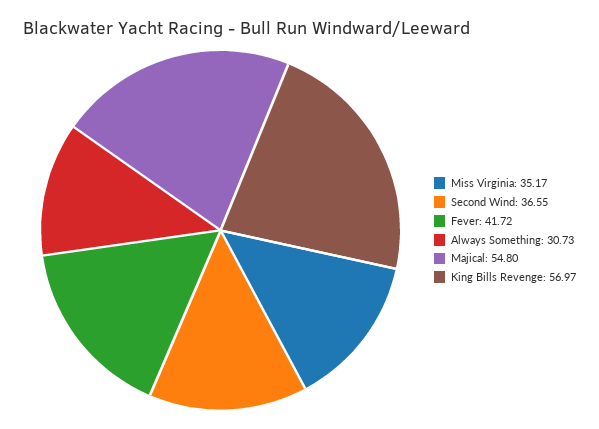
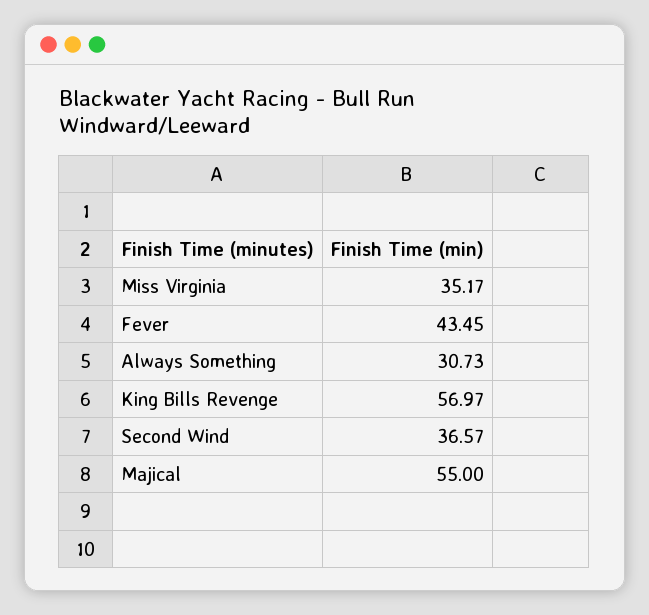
Second Wind: 36.55 -> 36.57
Fever: 41.72 -> 43.45
Majical: 54.8 -> 55

